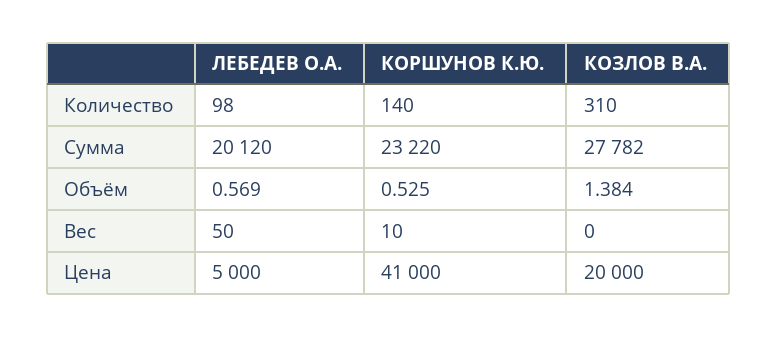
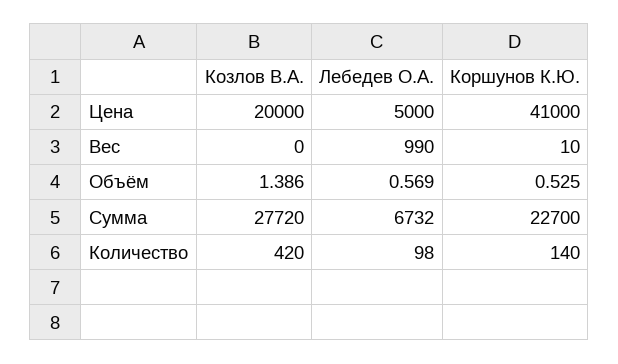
КОЗЛОВ В.А., Количество: 310 -> 420
ЛЕБЕДЕВ О.А., Сумма: 20120 -> 6732
КОРШУНОВ К.Ю., Сумма: 23220 -> 22700
КОЗЛОВ В.А., Сумма: 27782 -> 27720
КОЗЛОВ В.А., Объём: 1.384 -> 1.386
ЛЕБЕДЕВ О.А., Вес: 50 -> 990

